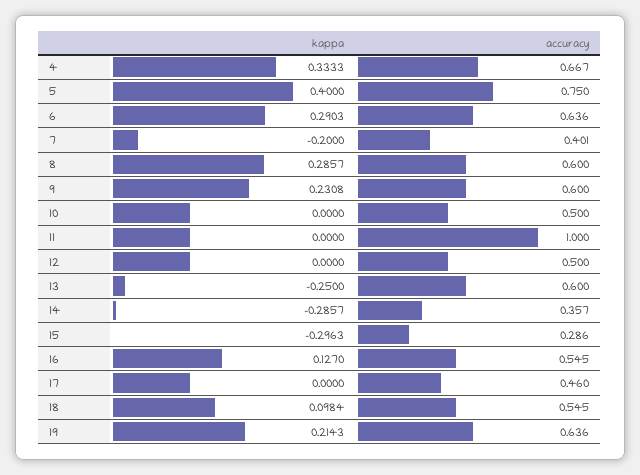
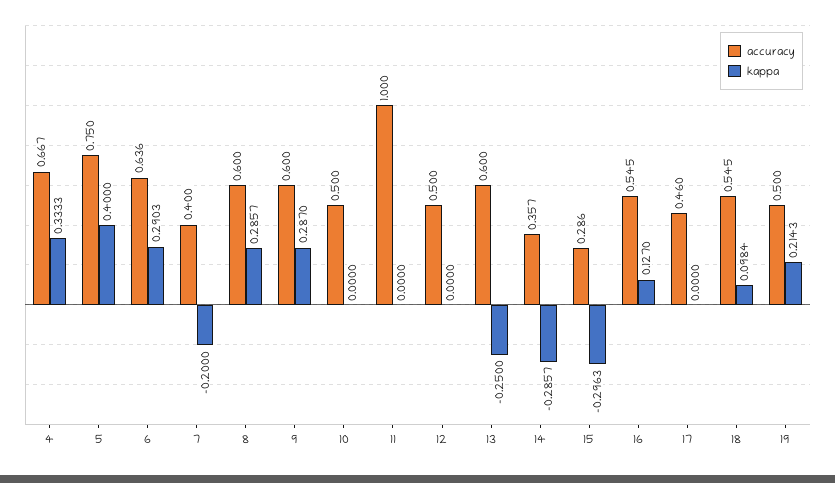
accuracy, 7: 0.401 -> 0.4
kappa, 9: 0.2308 -> 0.287
accuracy, 19: 0.636 -> 0.5

